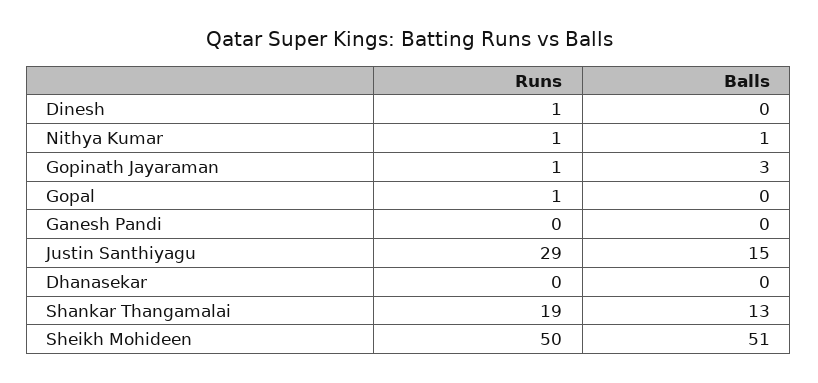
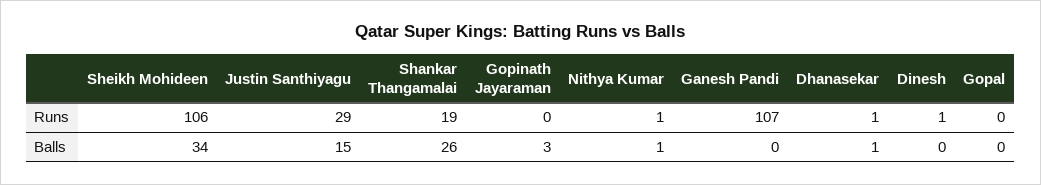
Runs, Gopinath Jayaraman: 1 -> 0
Runs, Gopal: 1 -> 0
Runs, Ganesh Pandi: 0 -> 107
Runs, Dhanasekar: 0 -> 1
Balls, Dhanasekar: 0 -> 1
Balls, Shankar Thangamalai: 13 -> 26
Runs, Sheikh Mohideen: 50 -> 106
Balls, Sheikh Mohideen: 51 -> 34

